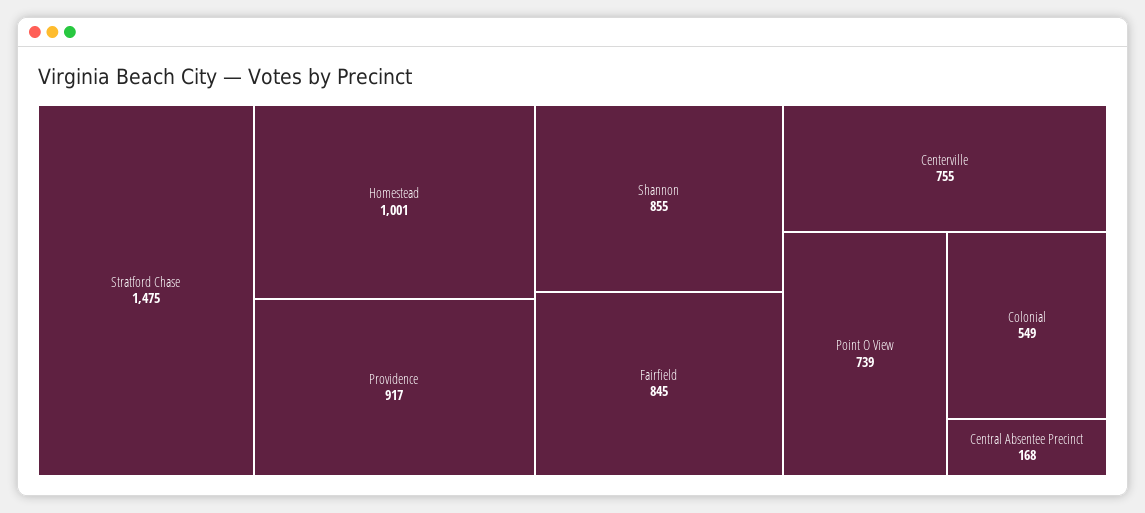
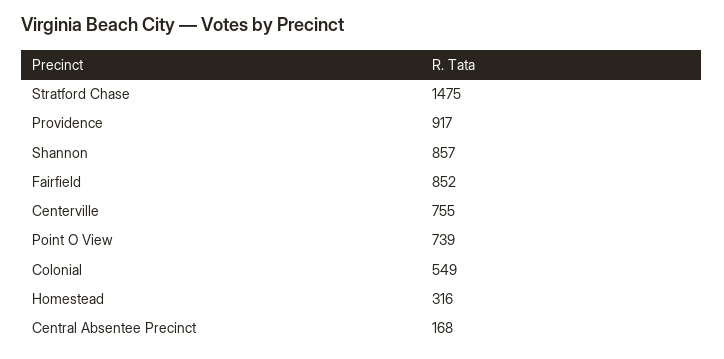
Homestead: 1001 -> 316
Shannon: 855 -> 857
Fairfield: 845 -> 852

